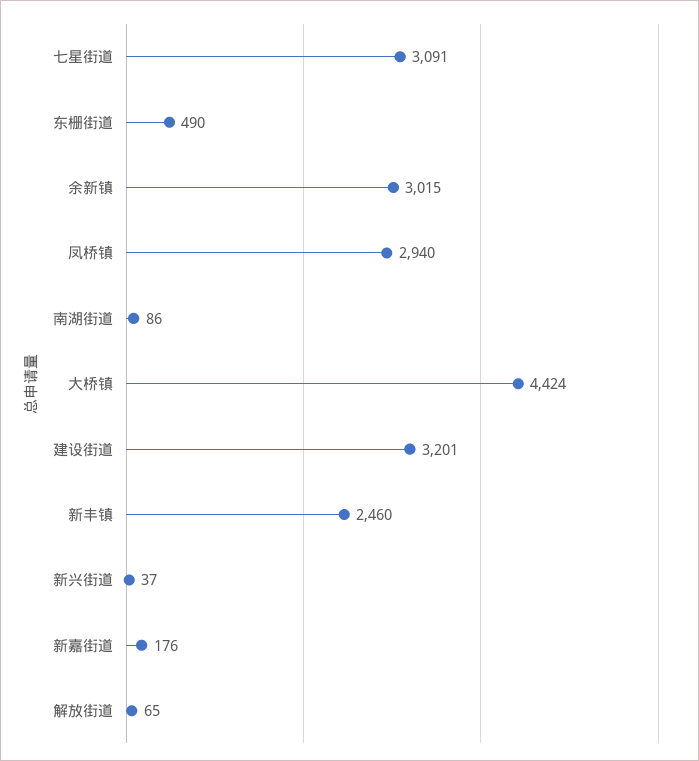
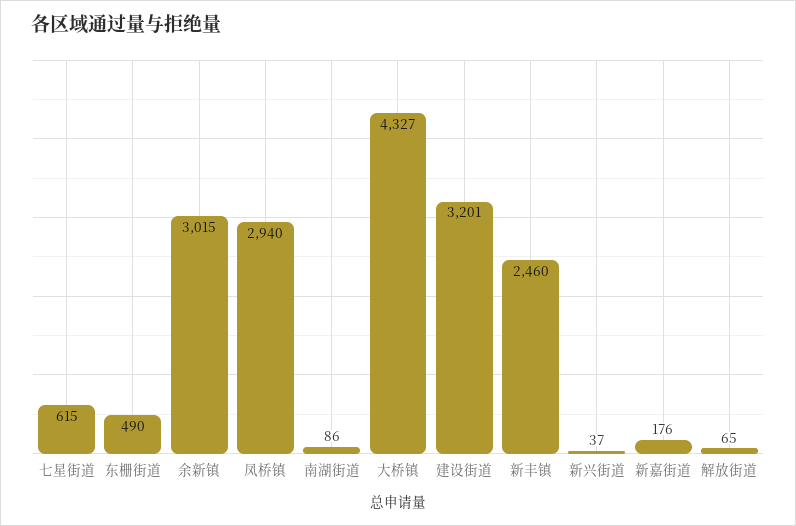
七星街道: 3091 -> 615
大桥镇: 4424 -> 4327

